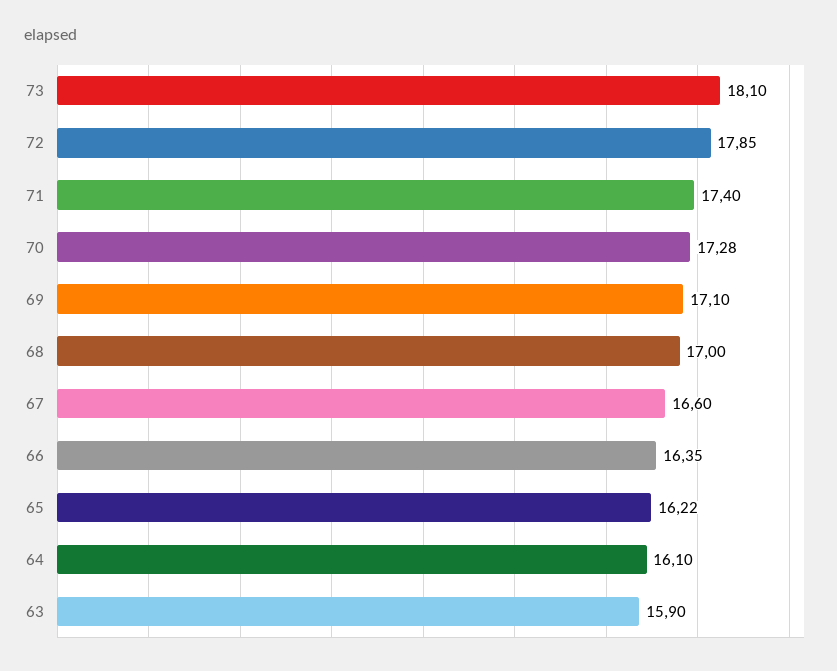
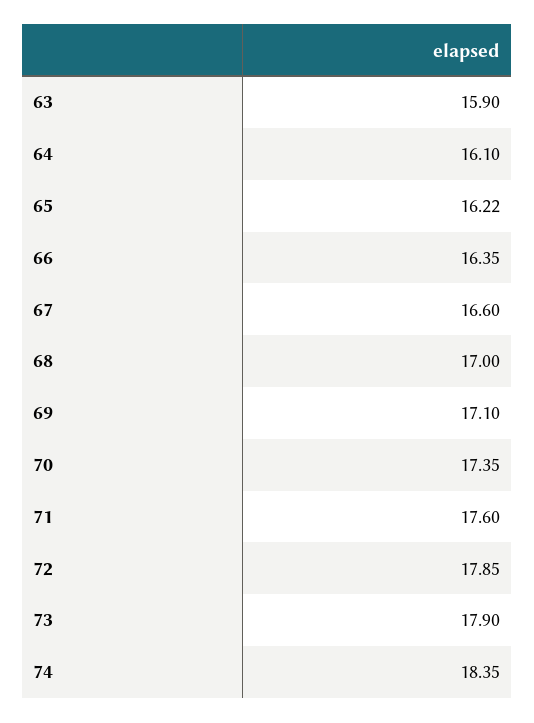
73: 18.1 -> 17.9
71: 17.4 -> 17.6
70: 17.28 -> 17.35
74: none -> 18.35

